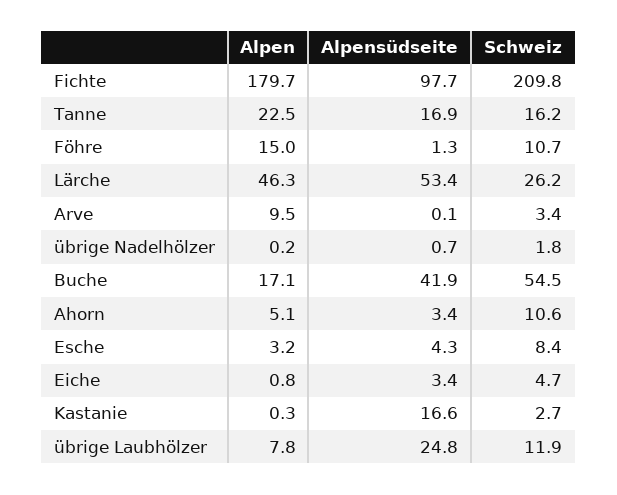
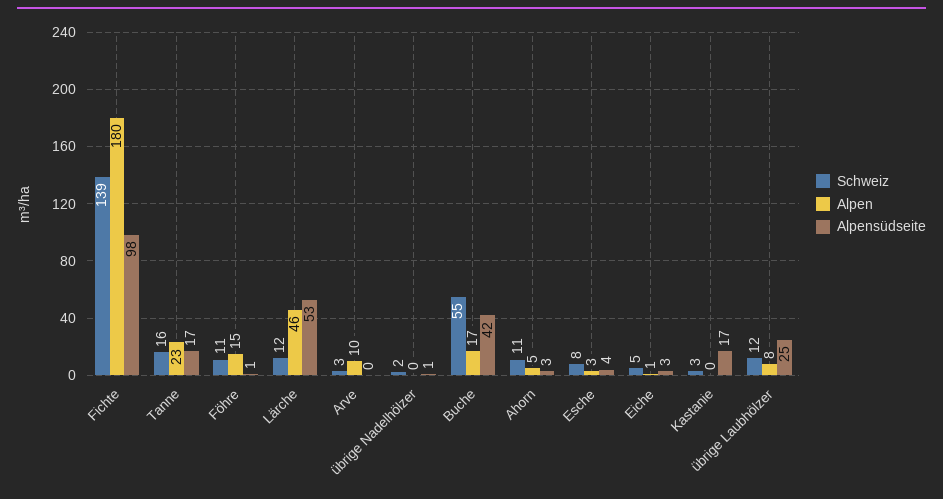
Schweiz, Fichte: 209.8 -> 139
Schweiz, Lärche: 26.2 -> 12

